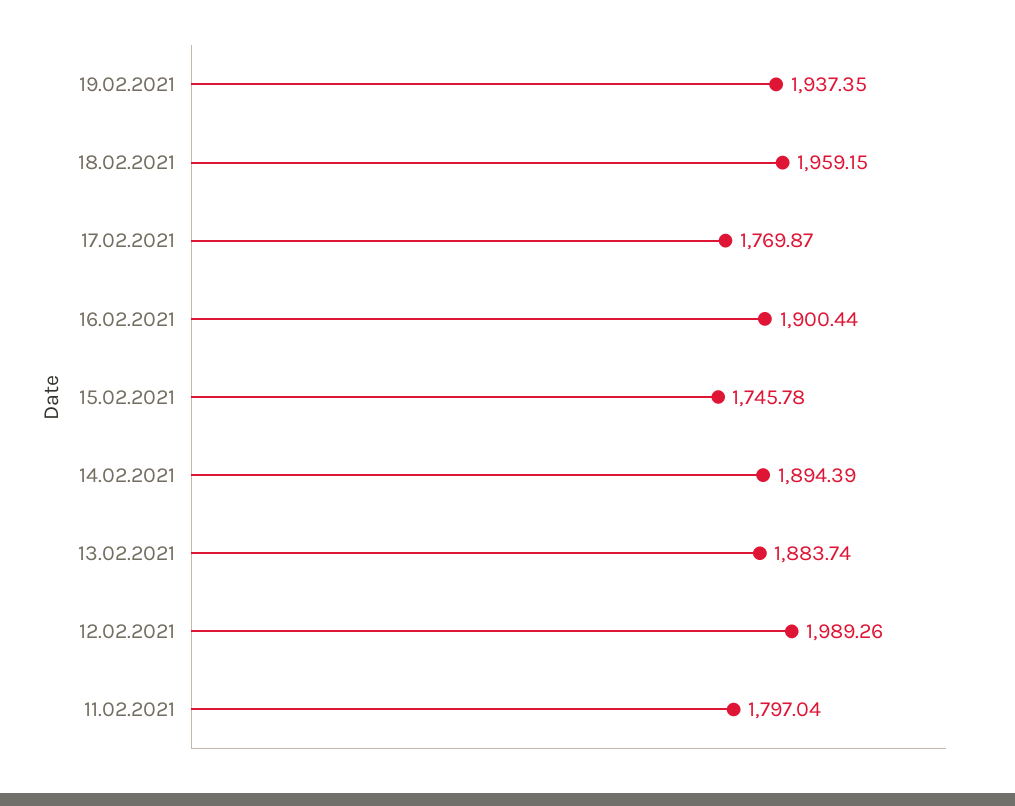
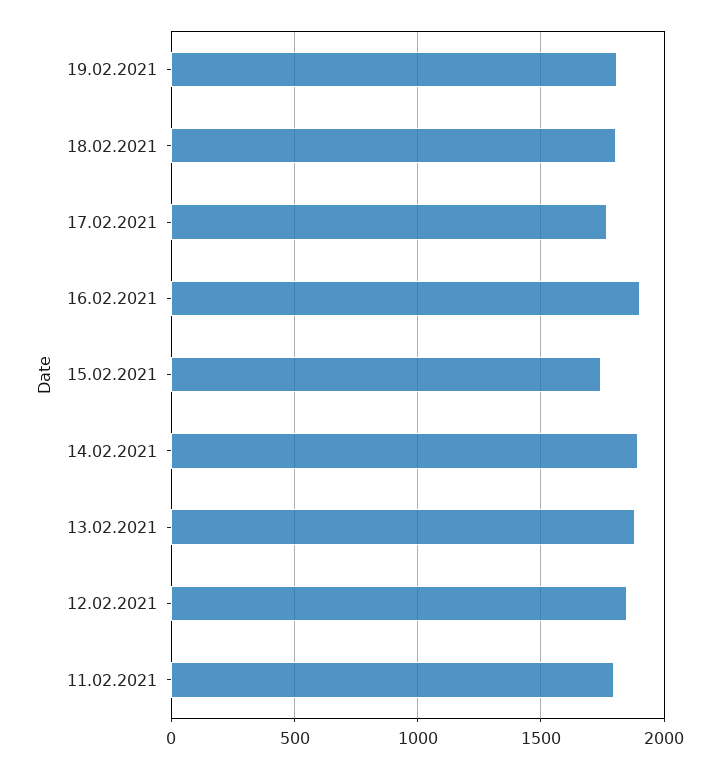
19.02.2021: 1937.35 -> 1800
18.02.2021: 1959.15 -> 1800
12.02.2021: 1989.26 -> 1850

